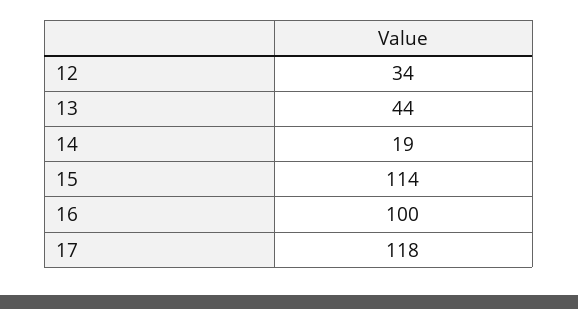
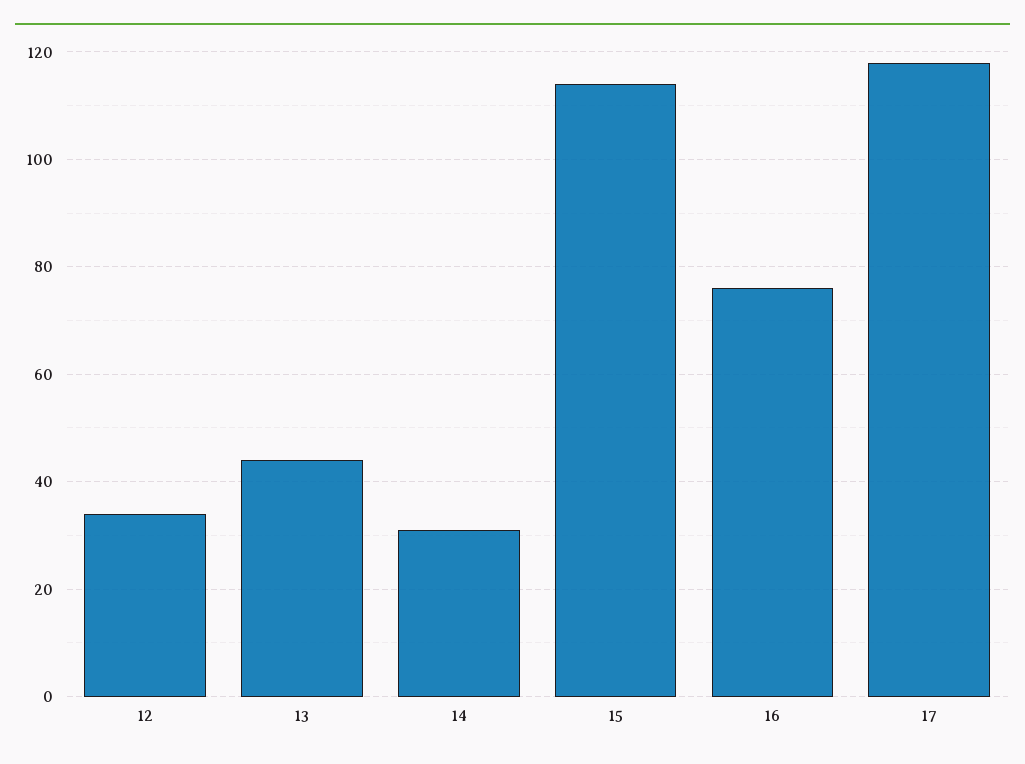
14: 19 -> 30
16: 100 -> 75

